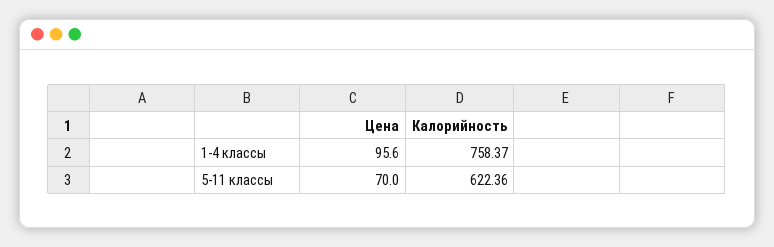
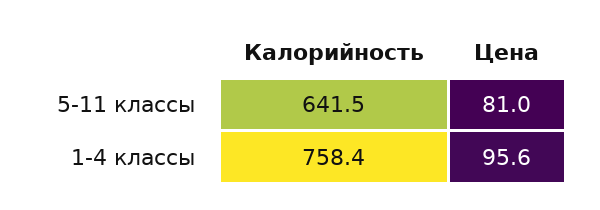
Цена, 5-11 классы: 70 -> 81
Калорийность, 5-11 классы: 622.36 -> 641.5

